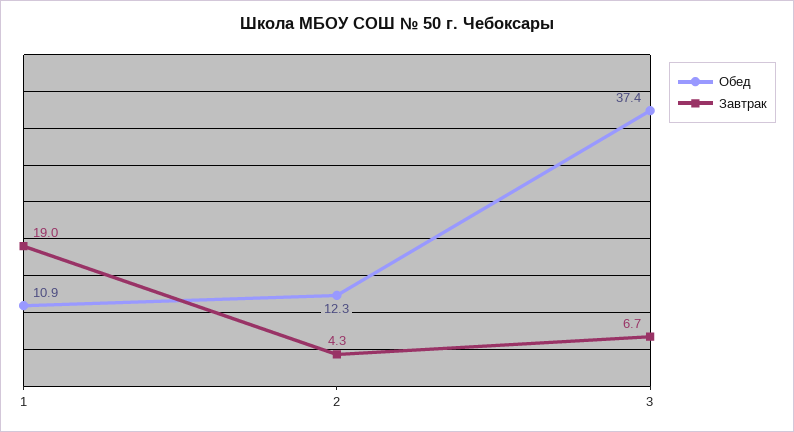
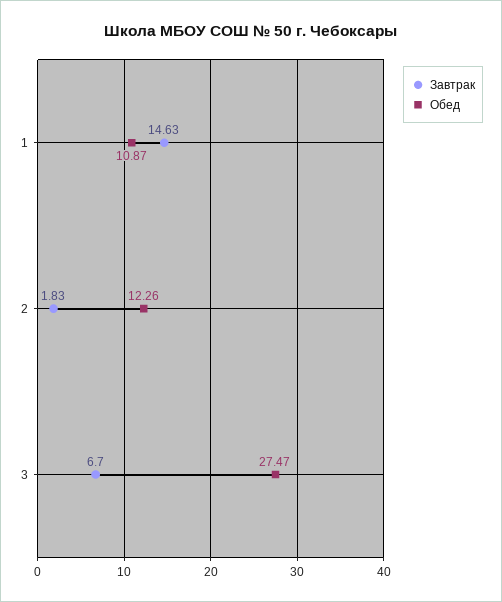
Завтрак, 1: 19 -> 14.63
Завтрак, 2: 4.3 -> 1.83
Обед, 3: 37.4 -> 27.47

